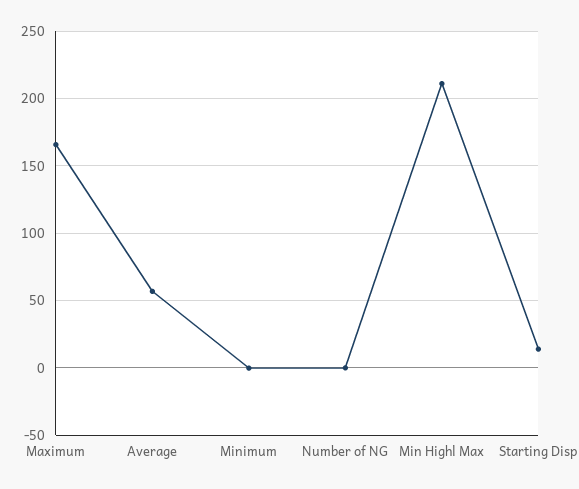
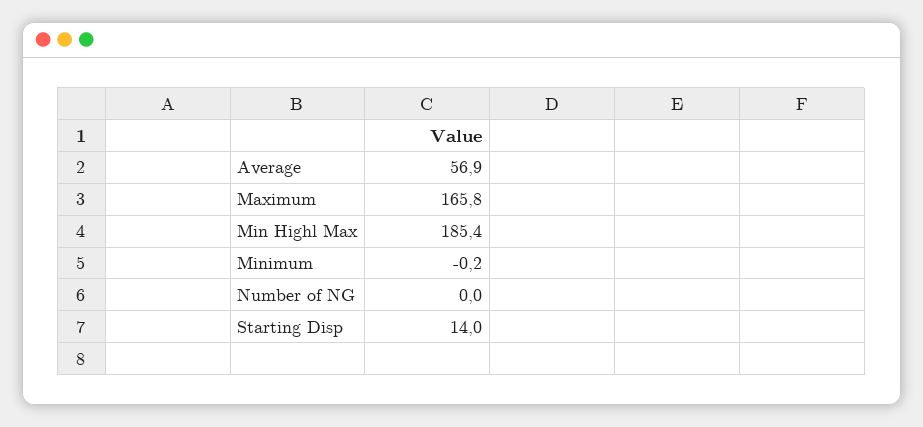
Min Highl Max: 210 -> 185.4

